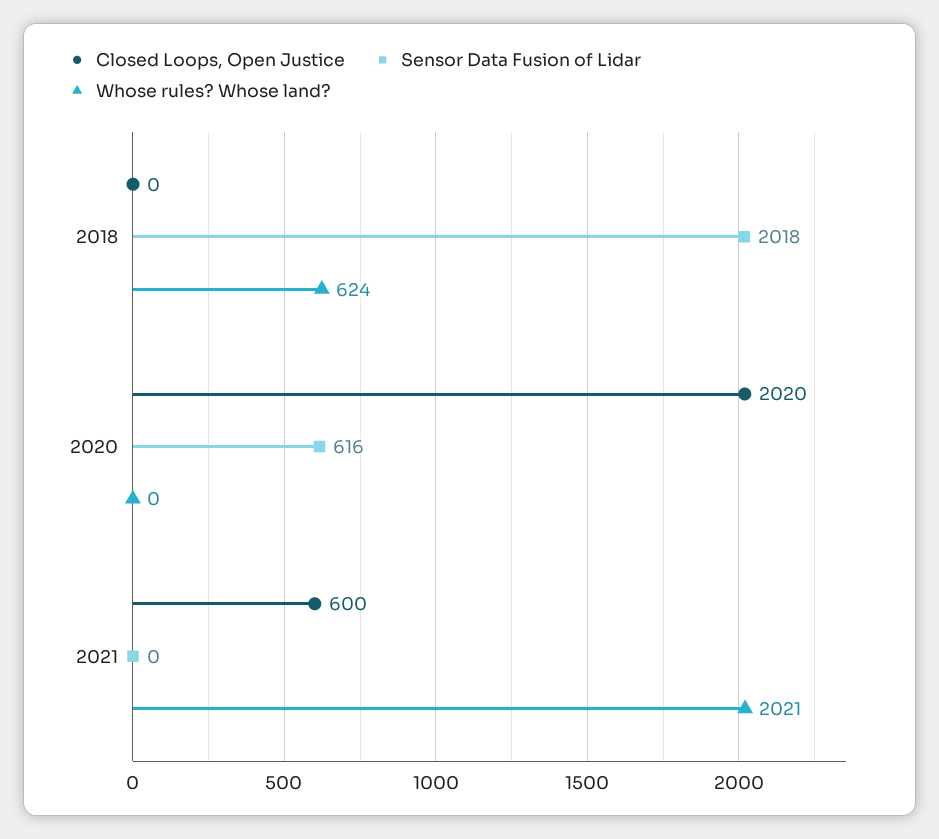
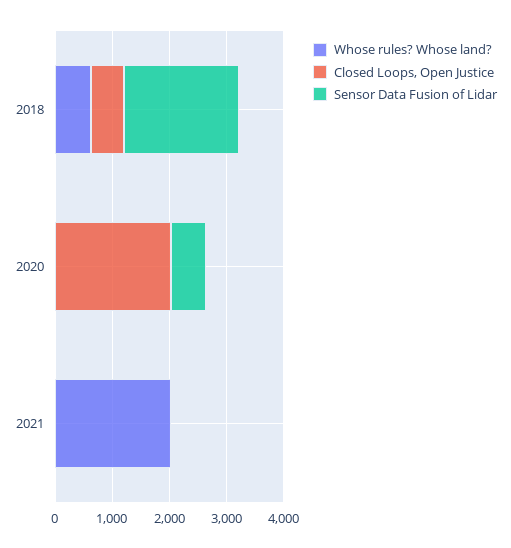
Closed Loops, Open Justice, 2018: 0 -> 600
Closed Loops, Open Justice, 2021: 600 -> 0

